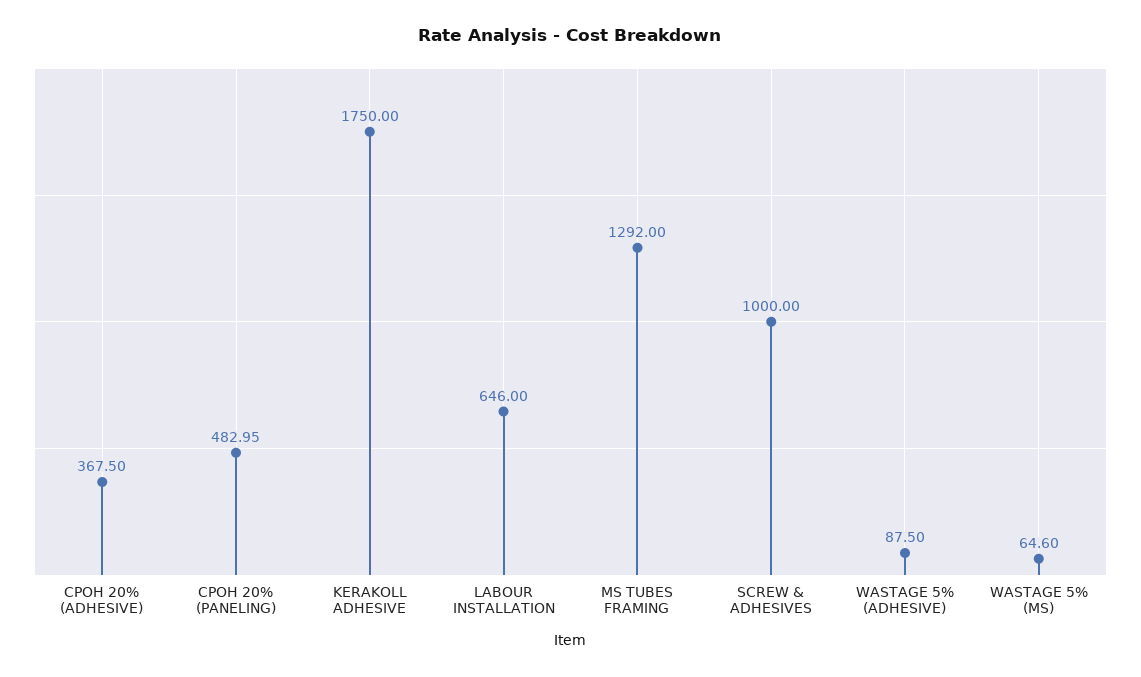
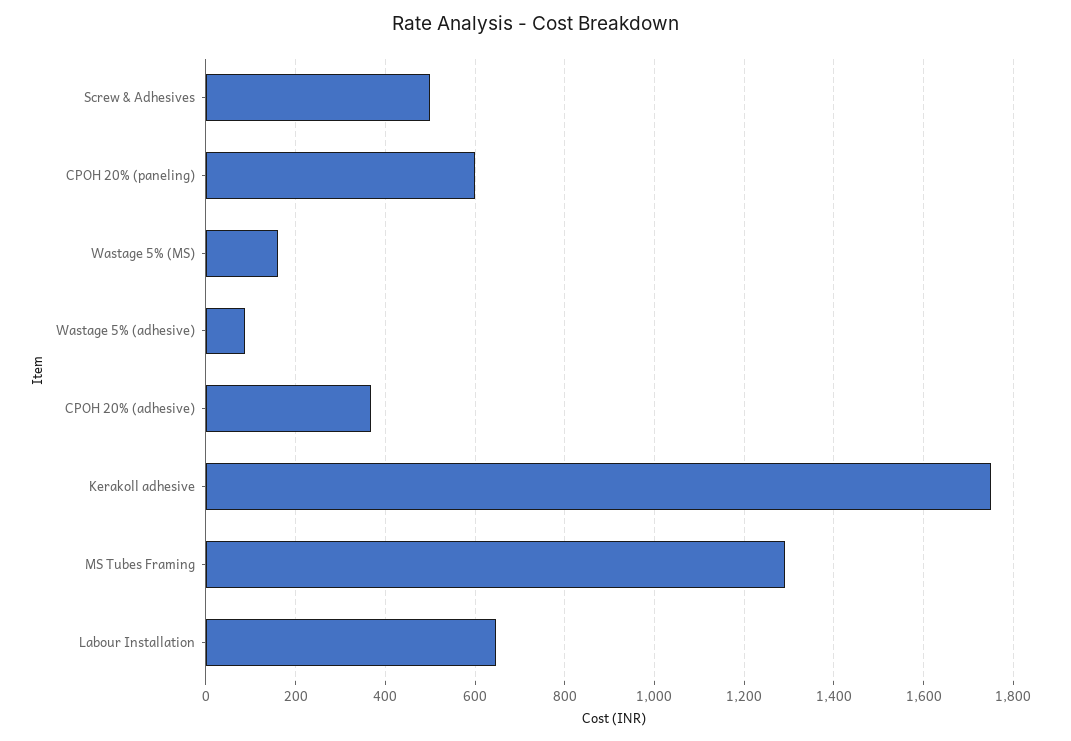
CPOH 20% (PANELING): 482.95 -> 600
SCREW & ADHESIVES: 1000 -> 500
WASTAGE 5% (MS): 64.6 -> 160

